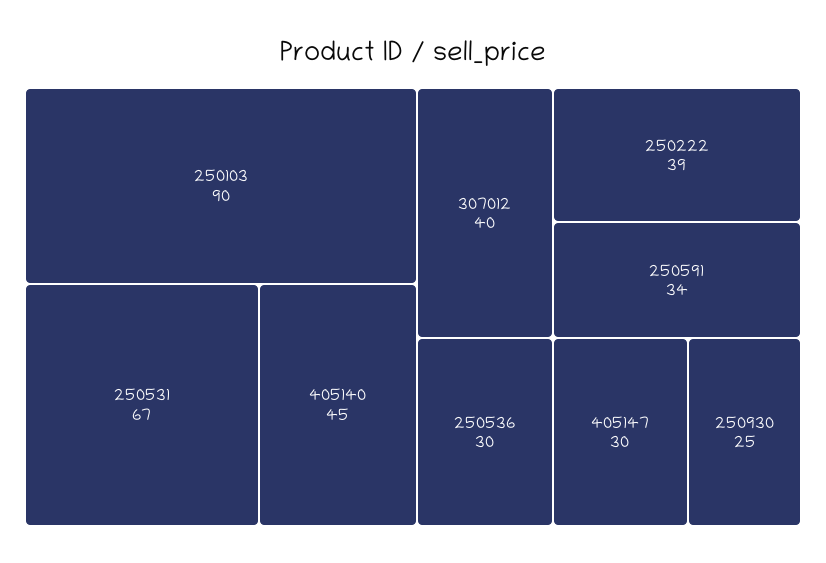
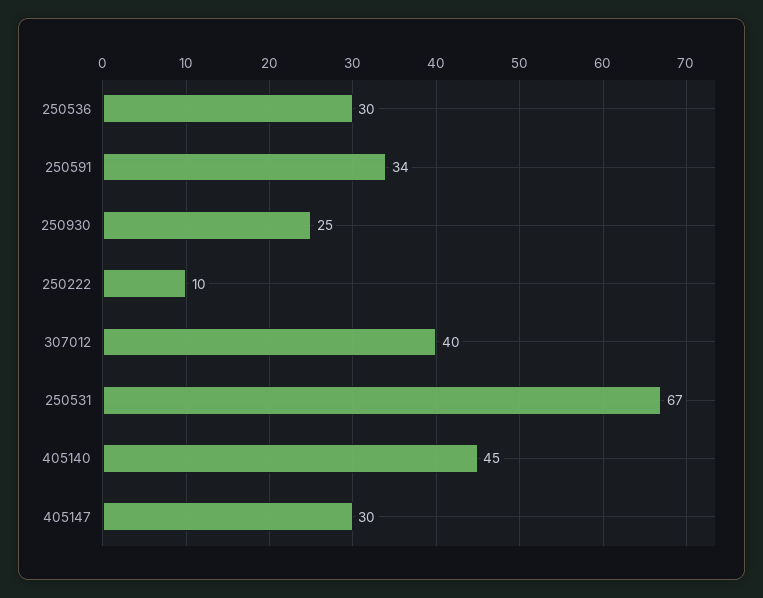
250103: 90 -> none
250222: 39 -> 10

